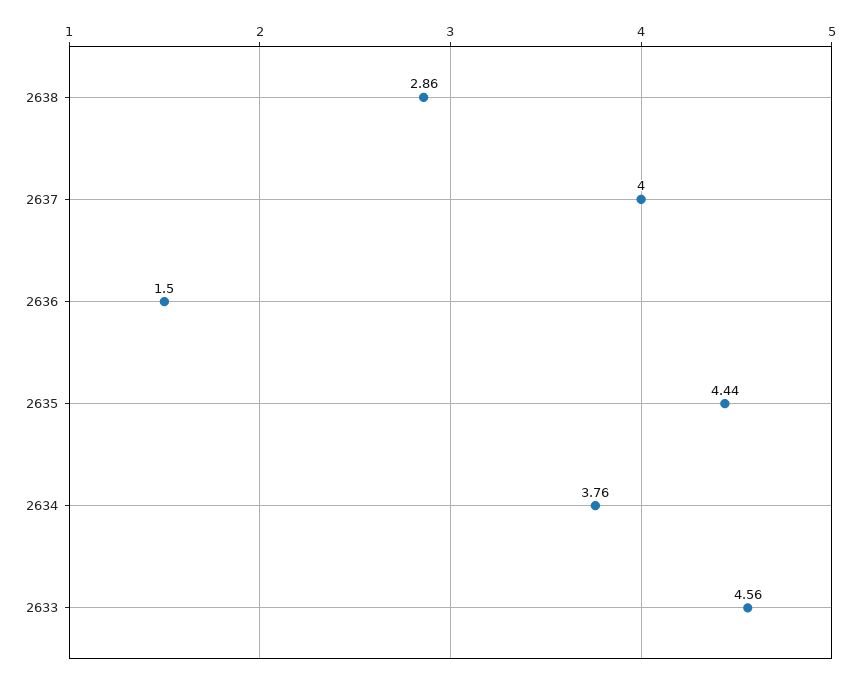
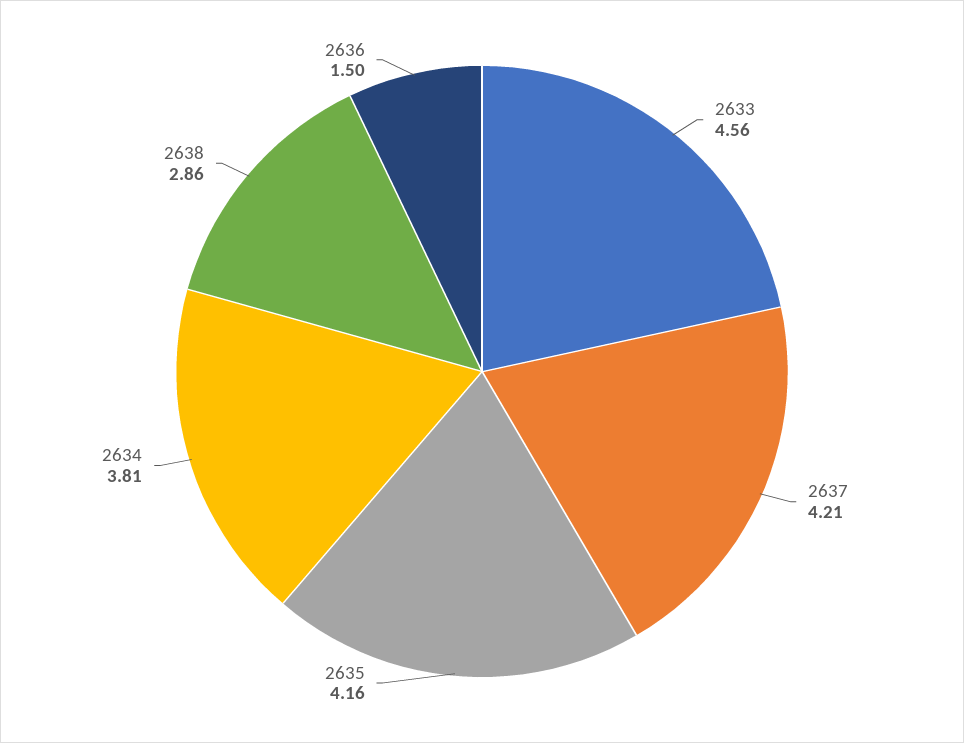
2637: 4 -> 4.21
2635: 4.44 -> 4.16
2634: 3.76 -> 3.81

